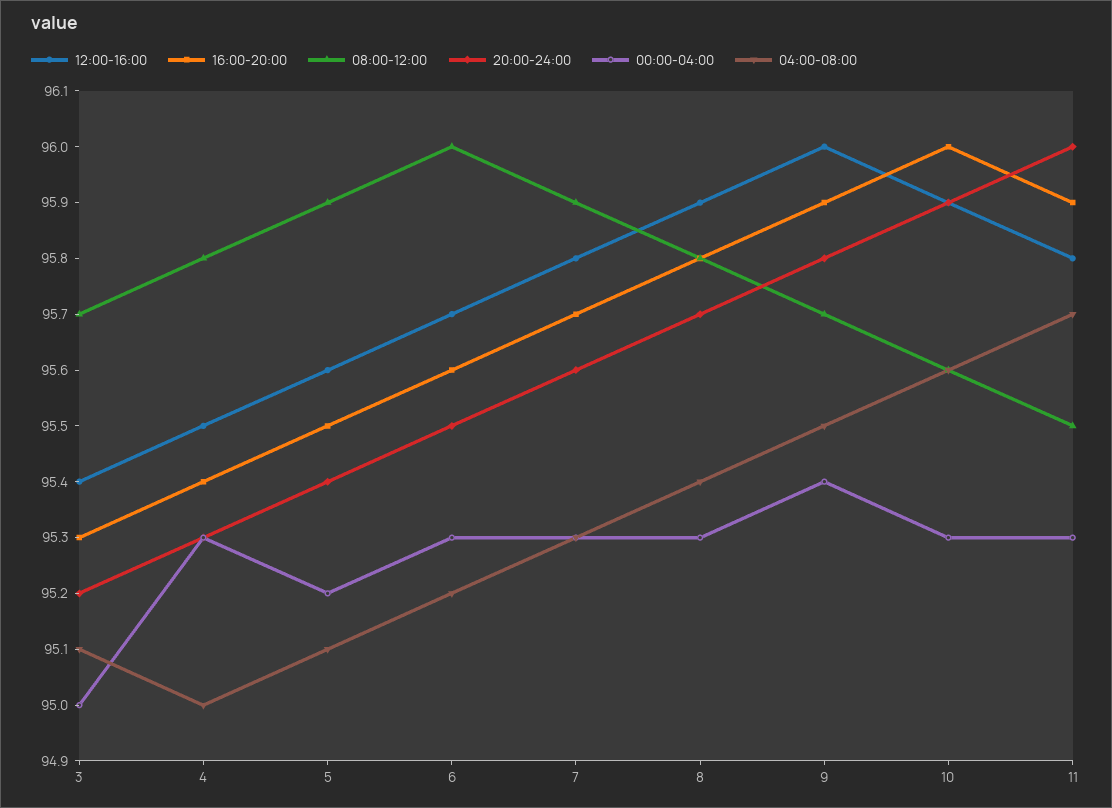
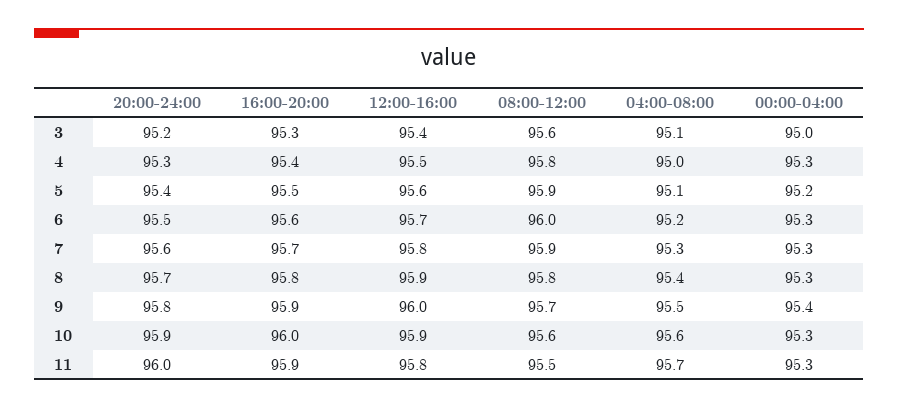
08:00-12:00, 3: 95.7 -> 95.6

